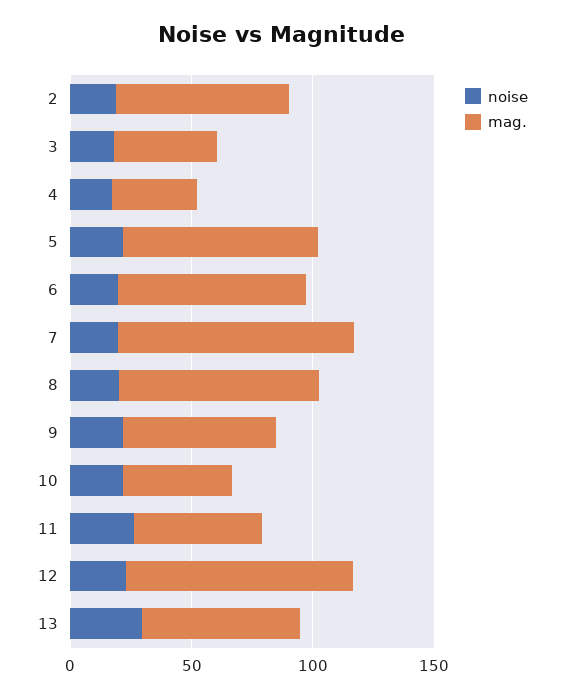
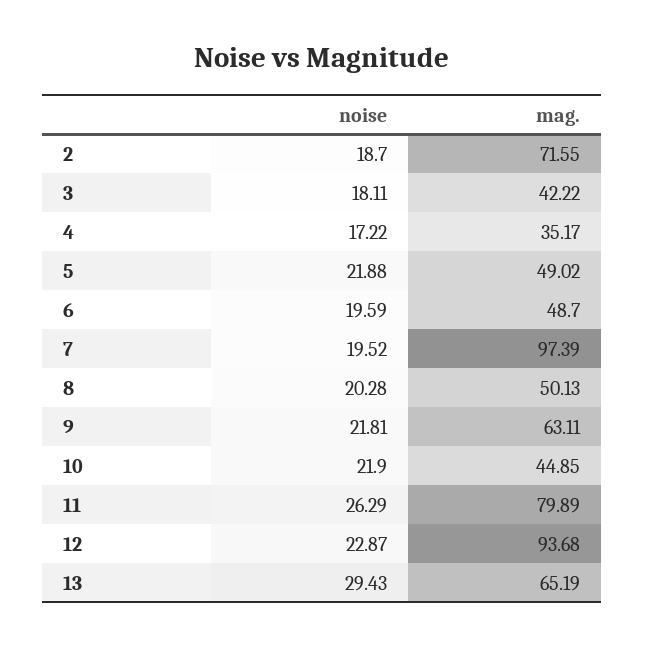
mag., 5: 80 -> 49.02
mag., 6: 80 -> 48.7
mag., 8: 80 -> 50.13
mag., 11: 50 -> 79.89

